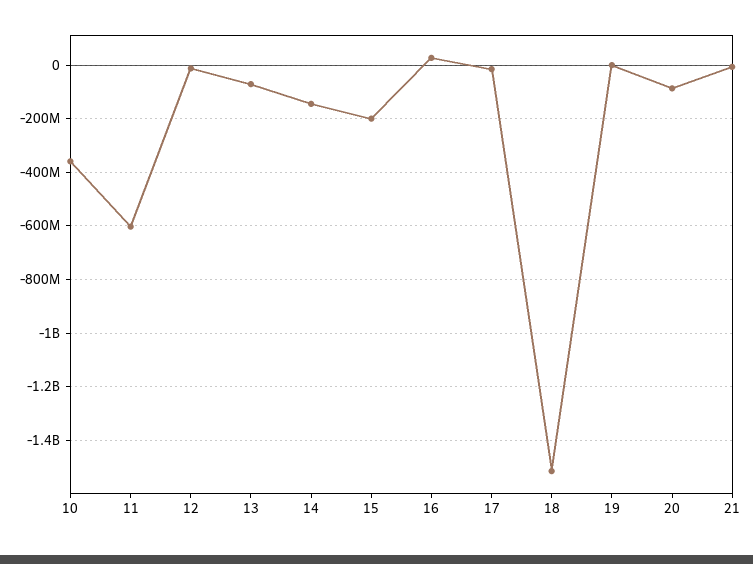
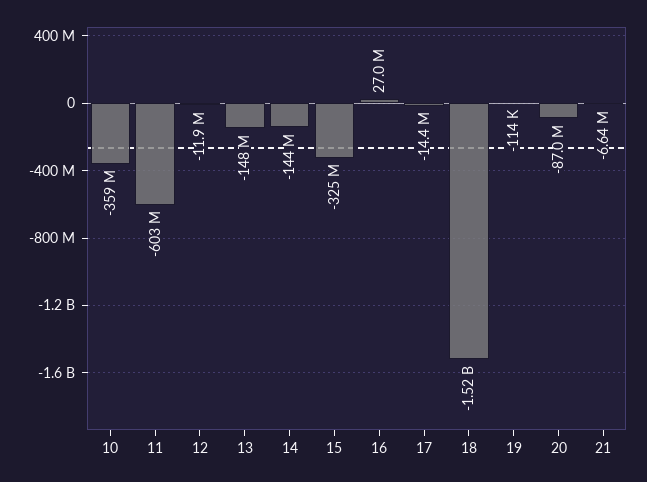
13: -75000000 -> -148000000
15: -200000000 -> -325000000

